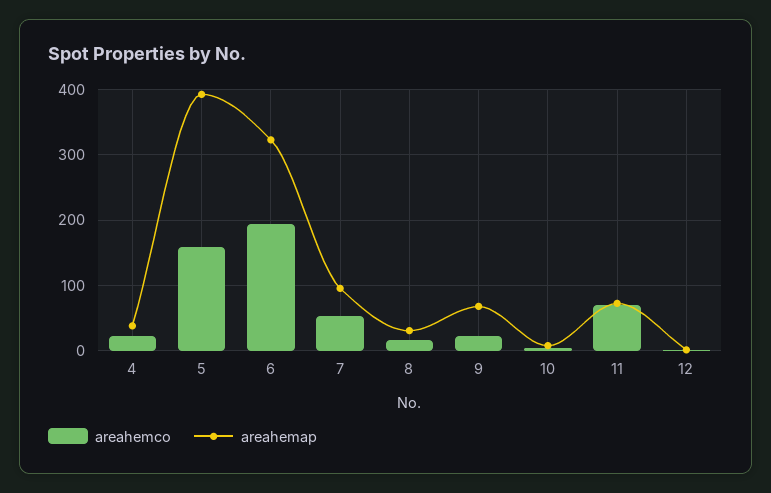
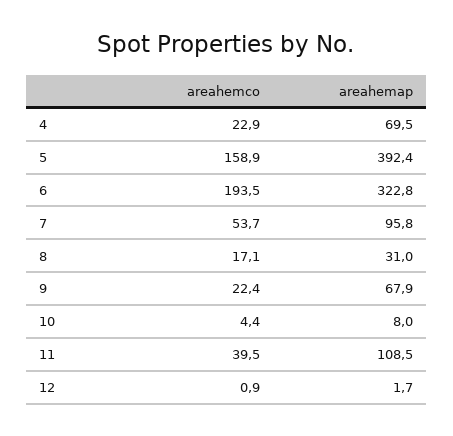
areahemap, 4: 40 -> 69.5
areahemco, 11: 70 -> 39.5
areahemap, 11: 70 -> 108.5

